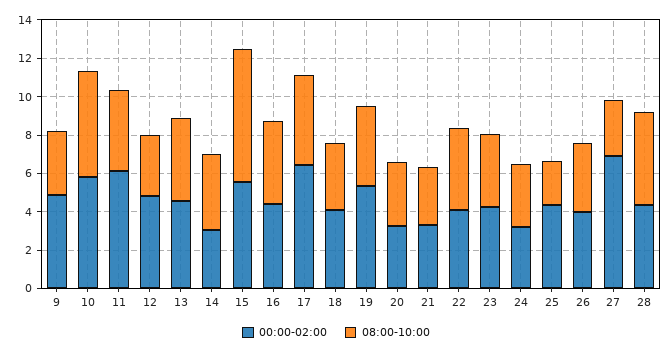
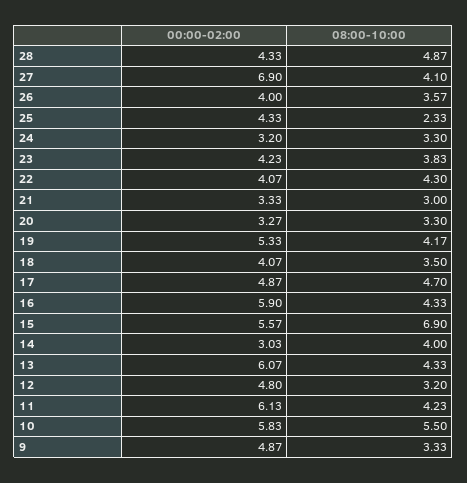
00:00-02:00, 13: 4.5 -> 6.07
00:00-02:00, 16: 4.5 -> 5.9
00:00-02:00, 17: 6.5 -> 4.87
08:00-10:00, 27: 3 -> 4.1

